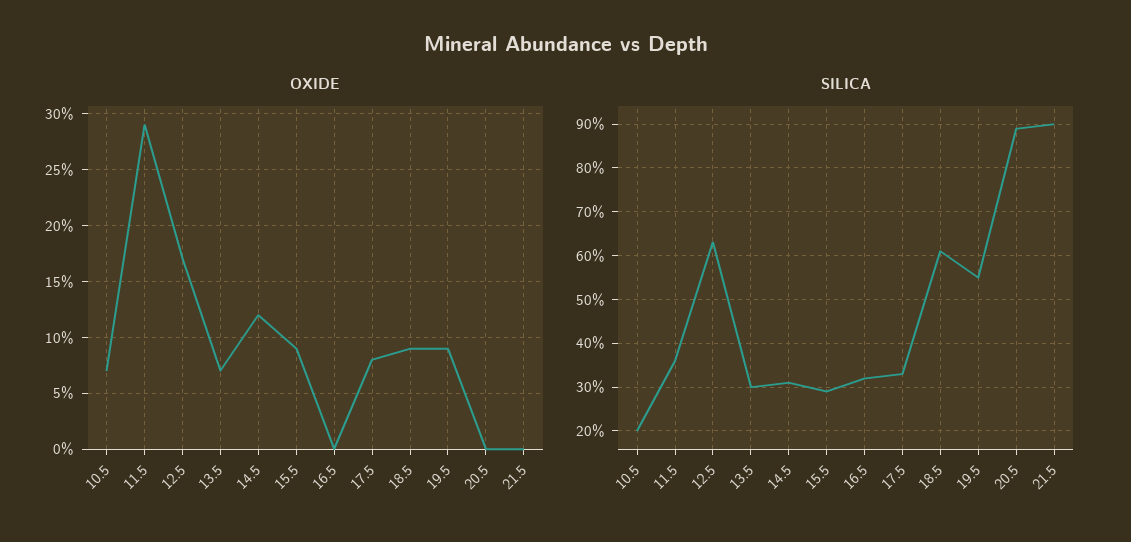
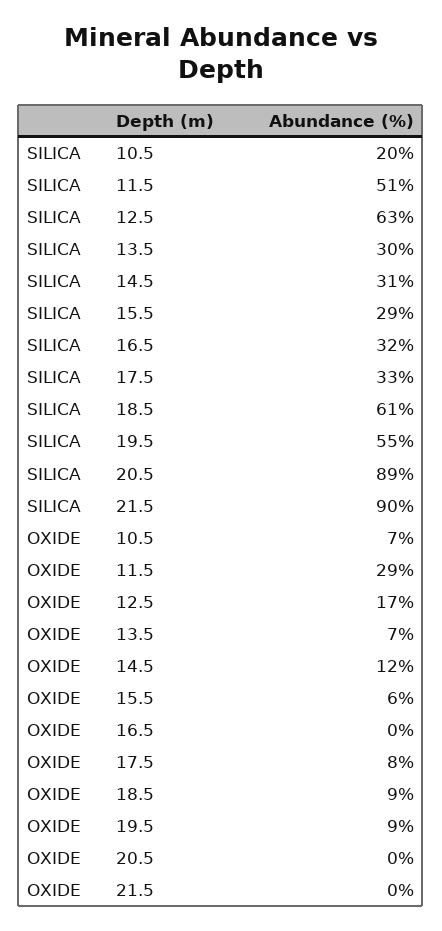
OXIDE, 15.5: 9 -> 6
SILICA, 11.5: 35 -> 51

